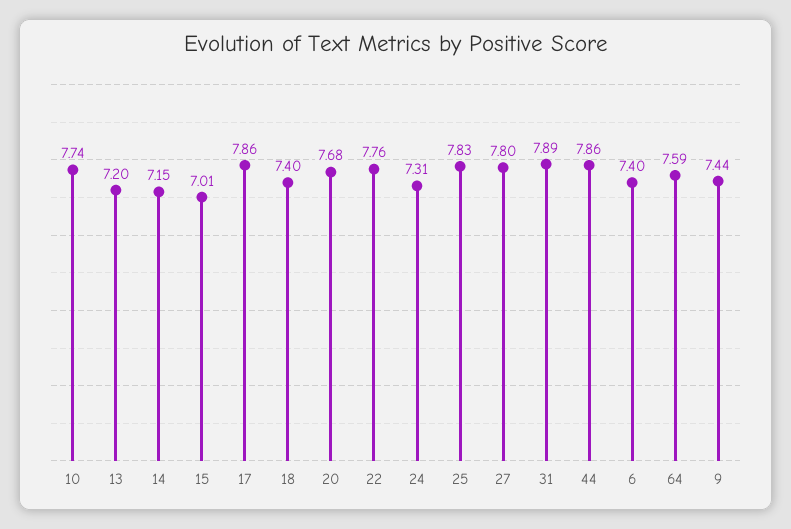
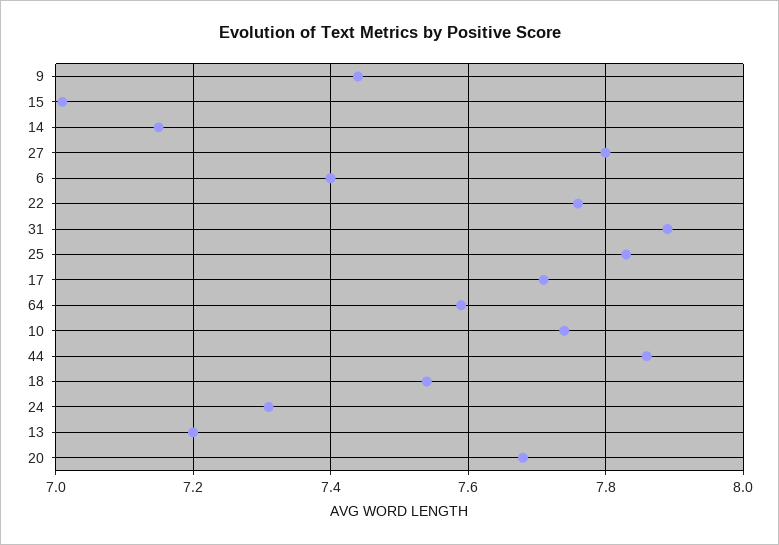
17: 7.86 -> 7.7
18: 7.4 -> 7.55

